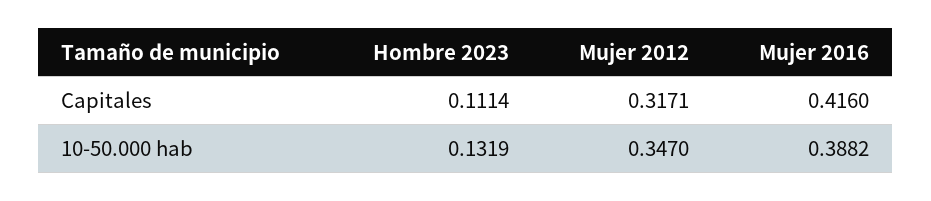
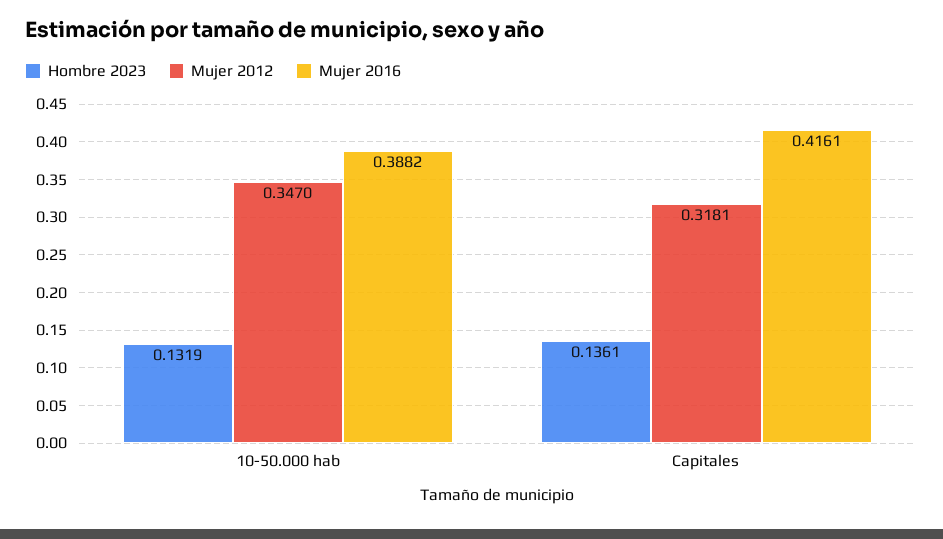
Hombre 2023, Capitales: 0.1114 -> 0.1361
Mujer 2012, Capitales: 0.3171 -> 0.3181
Mujer 2016, Capitales: 0.416 -> 0.4161

